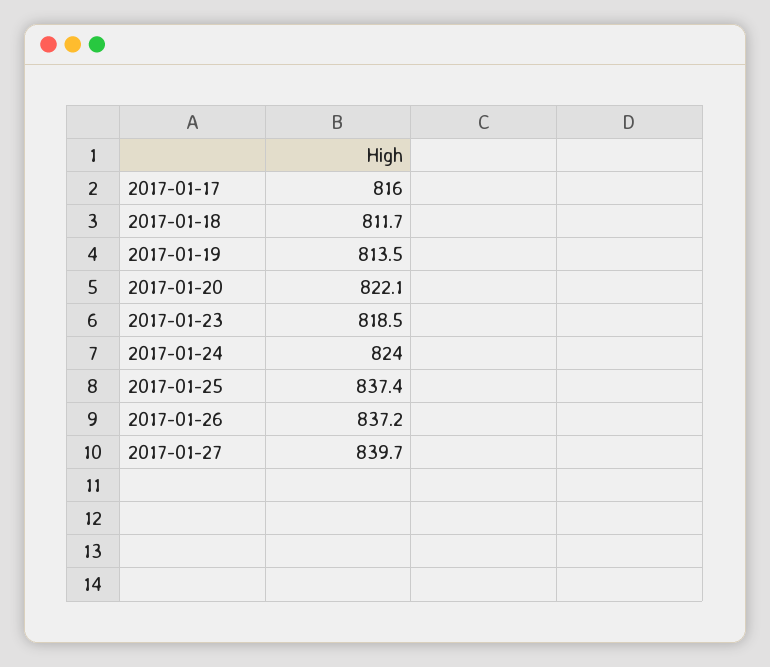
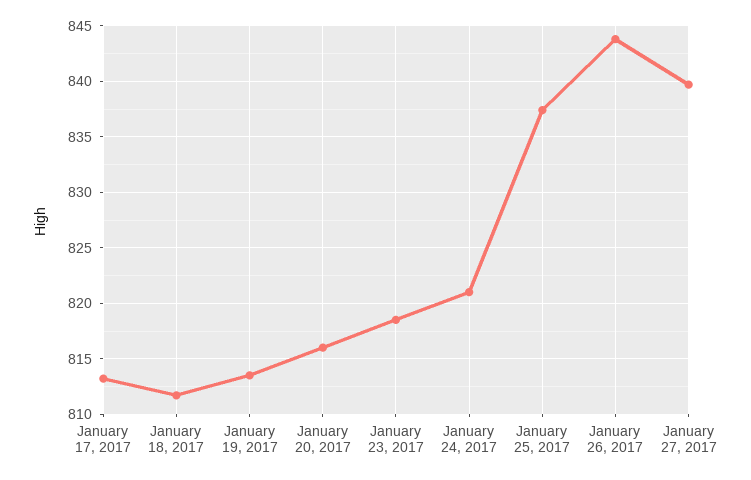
2017-01-17: 816 -> 813
2017-01-20: 822.1 -> 816
2017-01-24: 824 -> 821
2017-01-26: 837.2 -> 844

